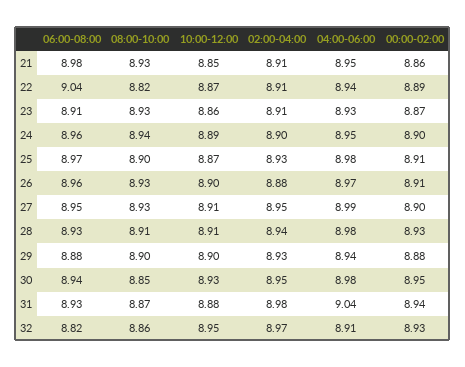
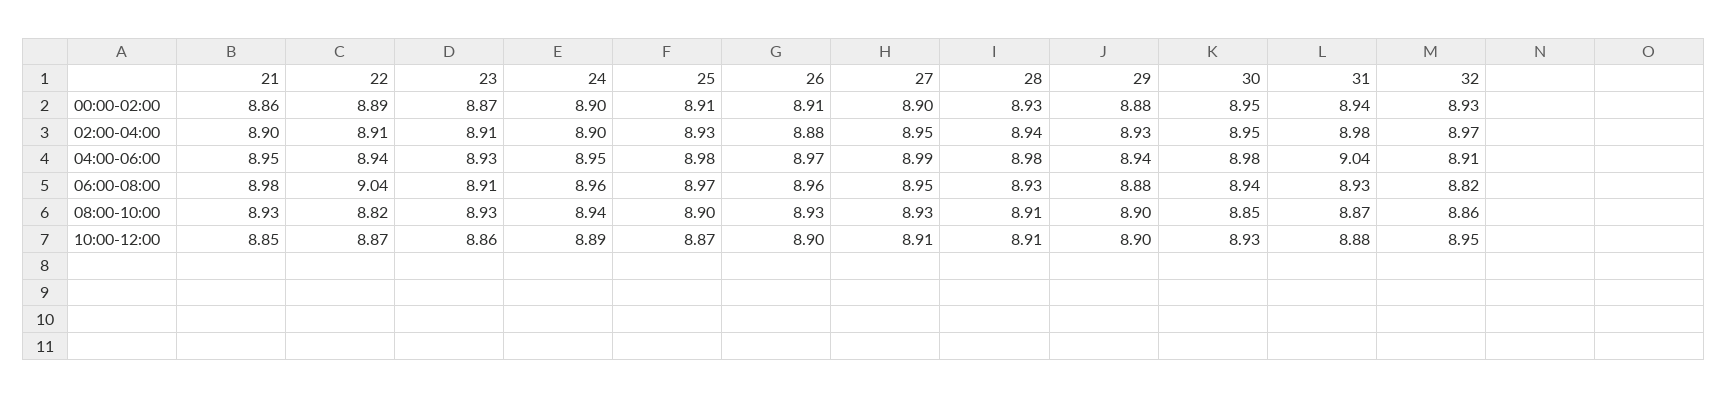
02:00-04:00, 21: 8.91 -> 8.9

